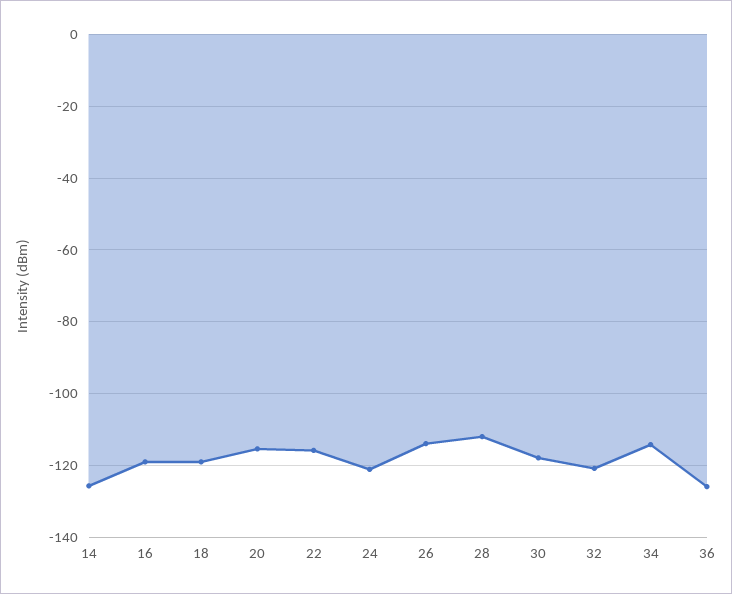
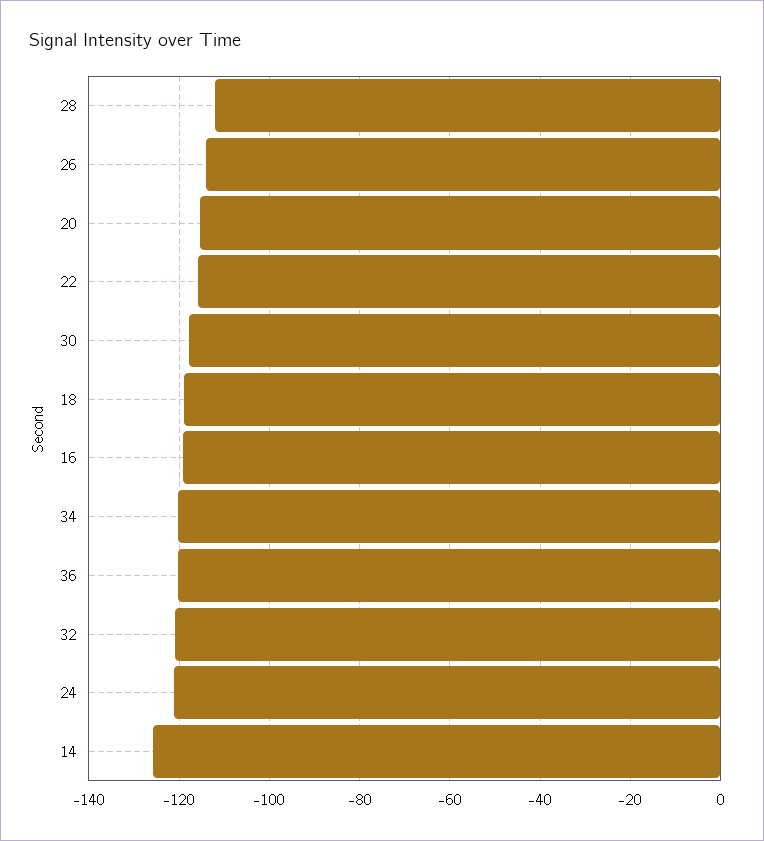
34: -114 -> -120
36: -126 -> -120

